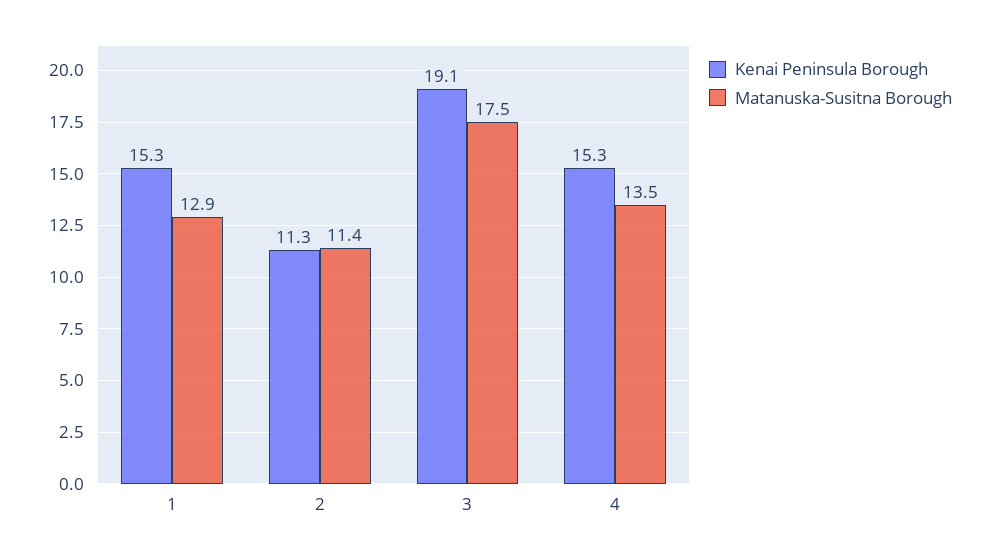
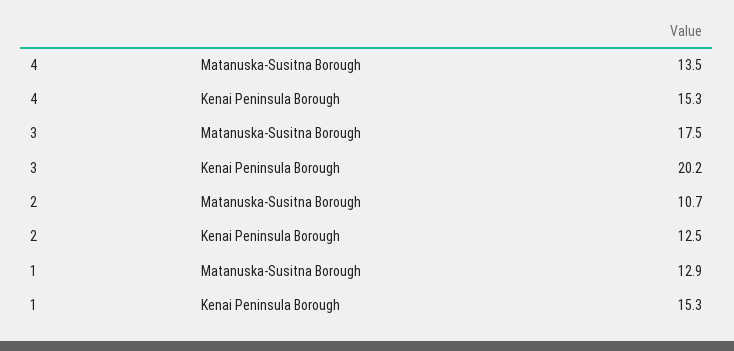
Kenai Peninsula Borough, 2: 11.3 -> 12.5
Matanuska-Susitna Borough, 2: 11.4 -> 10.7
Kenai Peninsula Borough, 3: 19.1 -> 20.2

